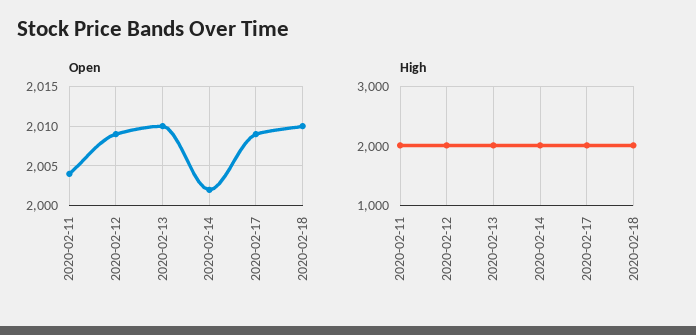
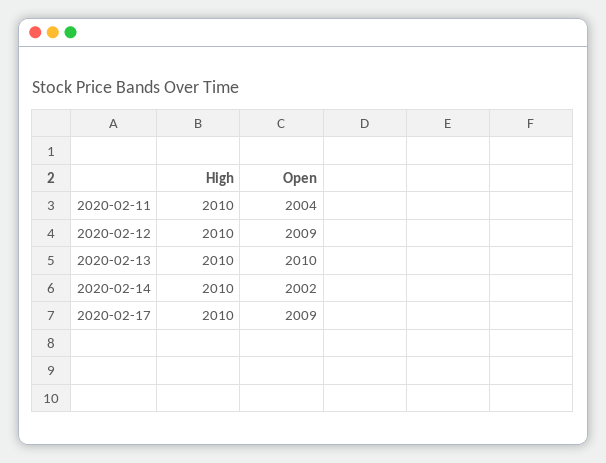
Open, 2020-02-18: 2010 -> none
High, 2020-02-18: 2000 -> none

